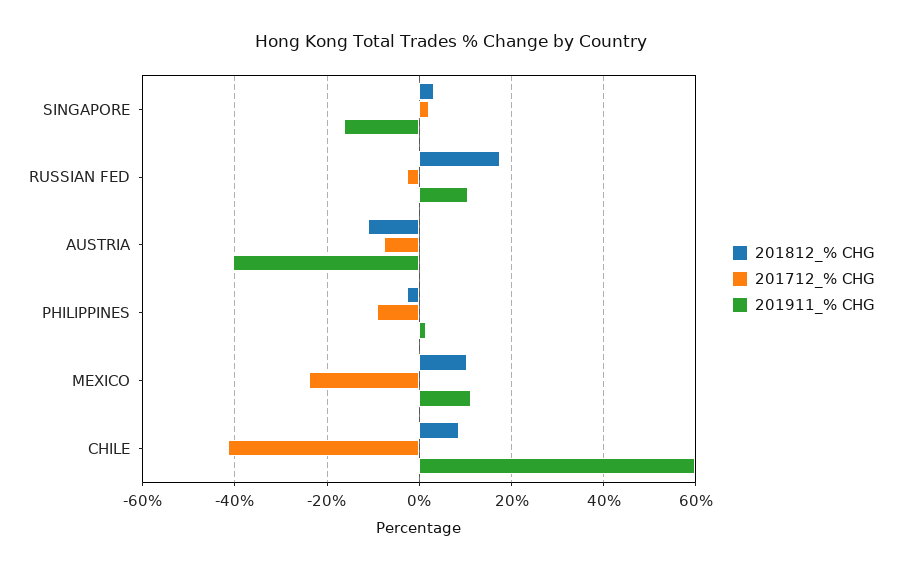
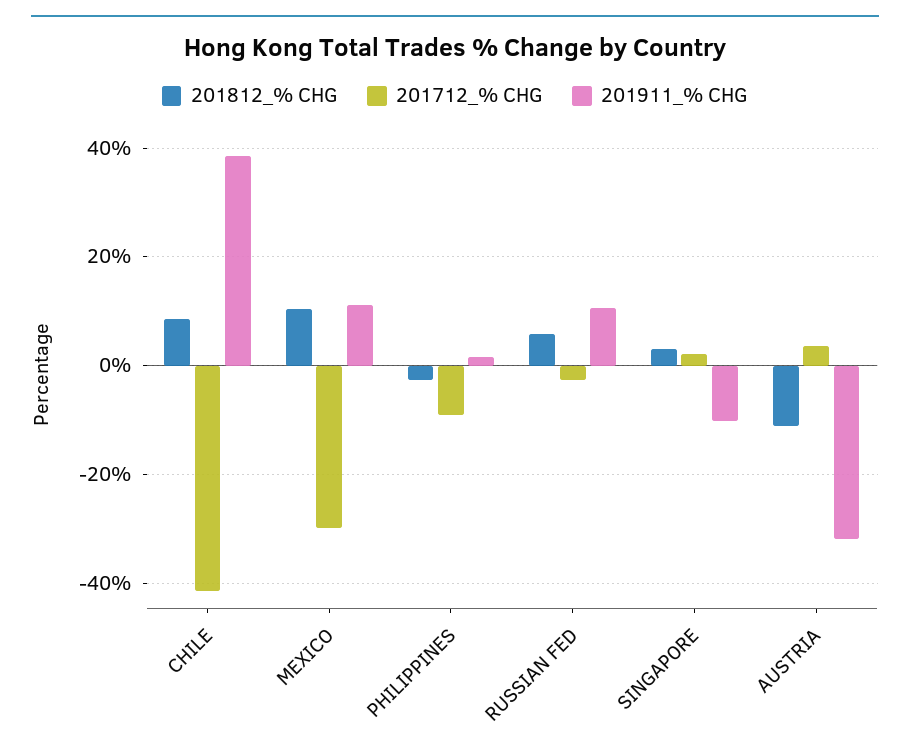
201911_% CHG, SINGAPORE: -16 -> -10
201812_% CHG, RUSSIAN FED: 18 -> 6
201712_% CHG, AUSTRIA: -8 -> 4
201911_% CHG, AUSTRIA: -40 -> -32
201712_% CHG, MEXICO: -24 -> -30
201911_% CHG, CHILE: 60 -> 38

